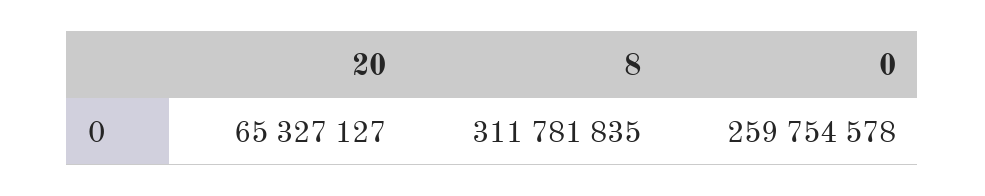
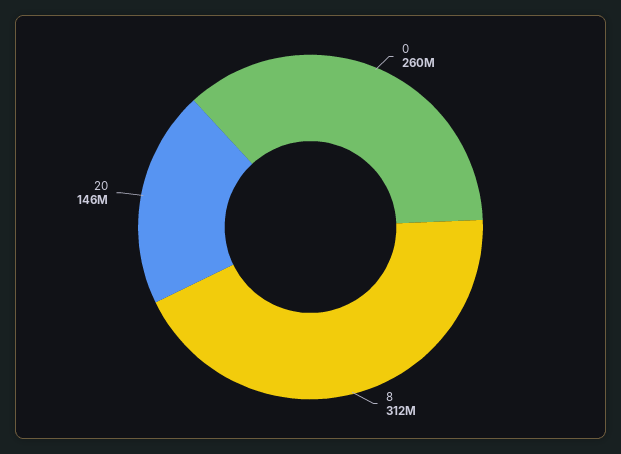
20: 65327127 -> 146000000

